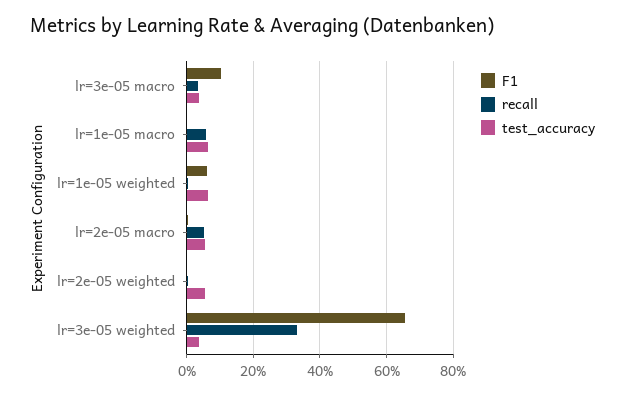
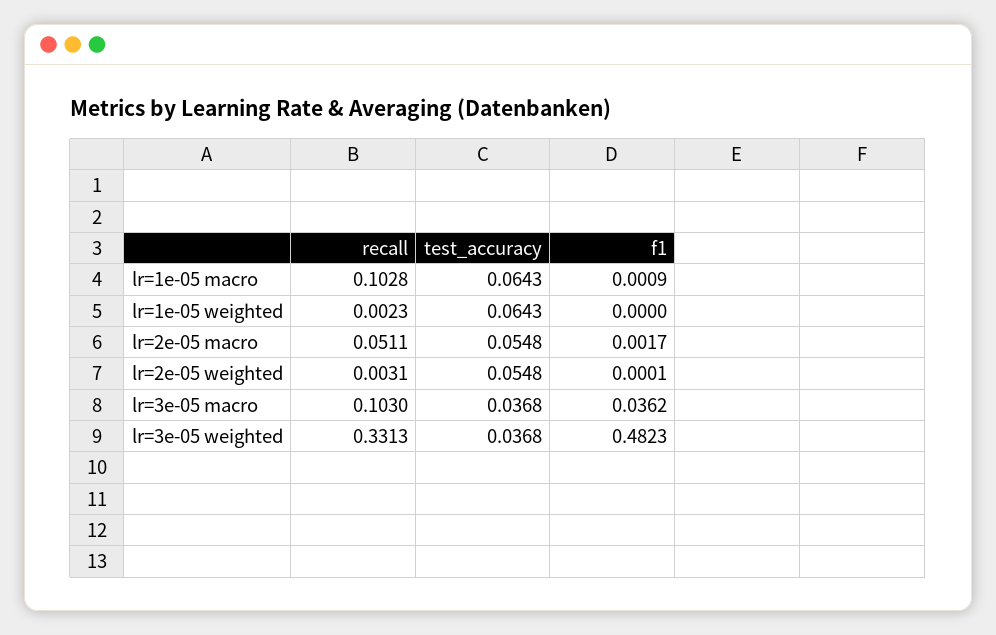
F1, lr=3e-05 macro: 0.1 -> 0.0362
recall, lr=3e-05 macro: 0.04 -> 0.103
recall, lr=1e-05 macro: 0.06 -> 0.1028
F1, lr=1e-05 weighted: 0.06 -> 0
F1, lr=3e-05 weighted: 0.66 -> 0.4823

